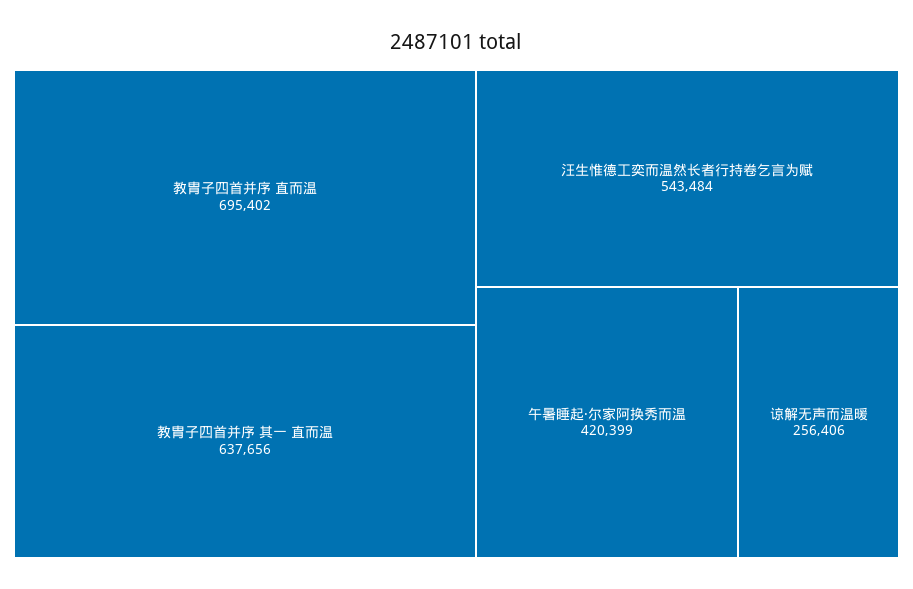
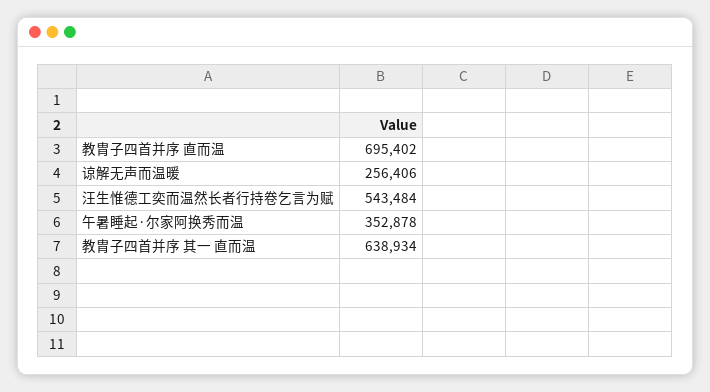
教胄子四首并序 其一 直而温: 637656 -> 638934
午暑睡起·尔家阿换秀而温: 420399 -> 352878

